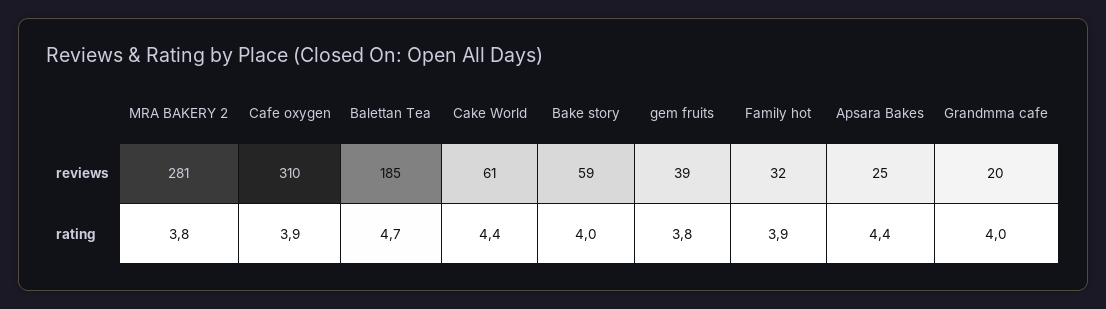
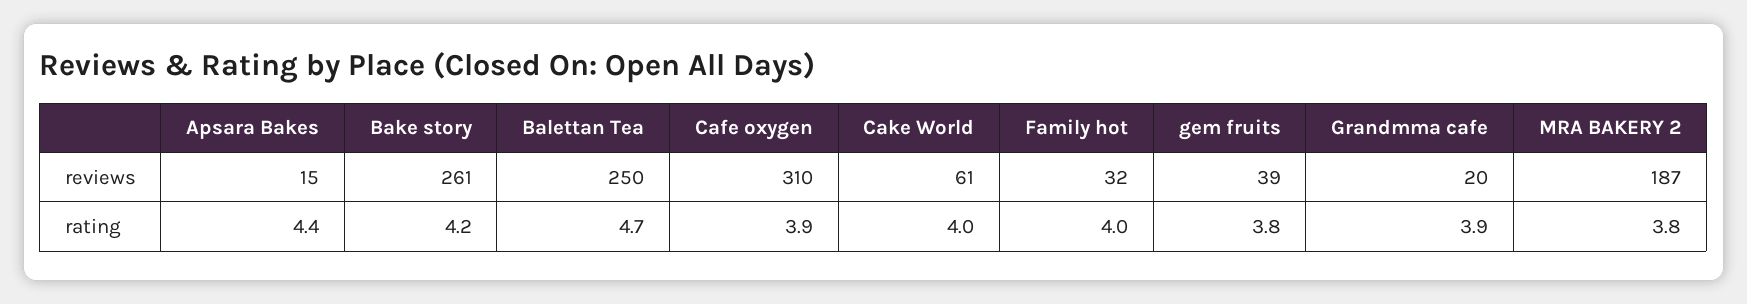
MRA BAKERY 2, reviews: 281 -> 187
Balettan Tea, reviews: 185 -> 250
Bake story, reviews: 59 -> 261
Apsara Bakes, reviews: 25 -> 15
Cake World, rating: 4.4 -> 4
Bake story, rating: 4 -> 4.2
Family hot, rating: 3.9 -> 4
Grandmma cafe, rating: 4 -> 3.9

